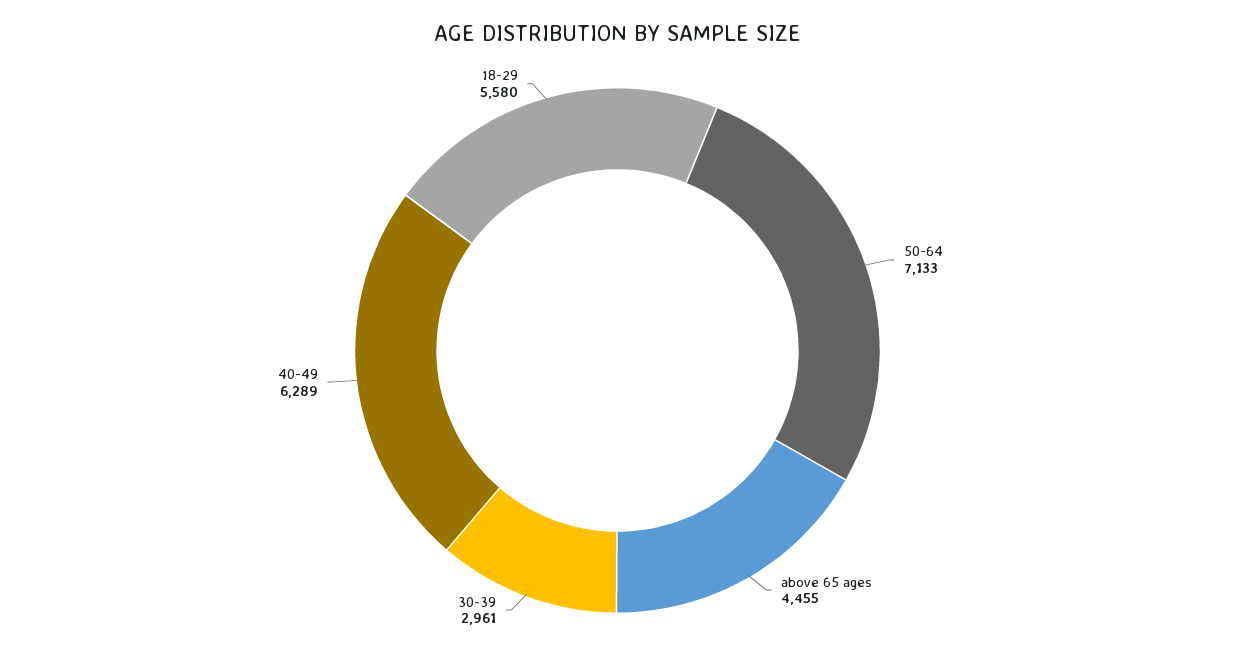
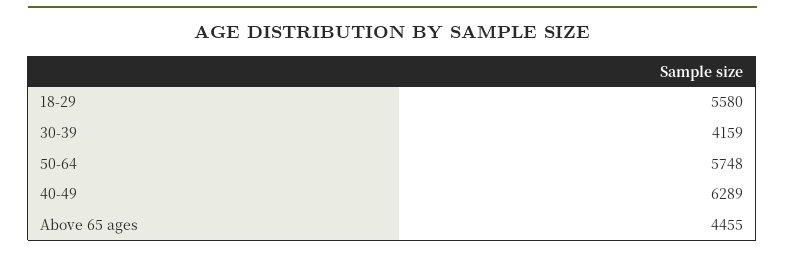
50-64: 7133 -> 5748
30-39: 2961 -> 4159

